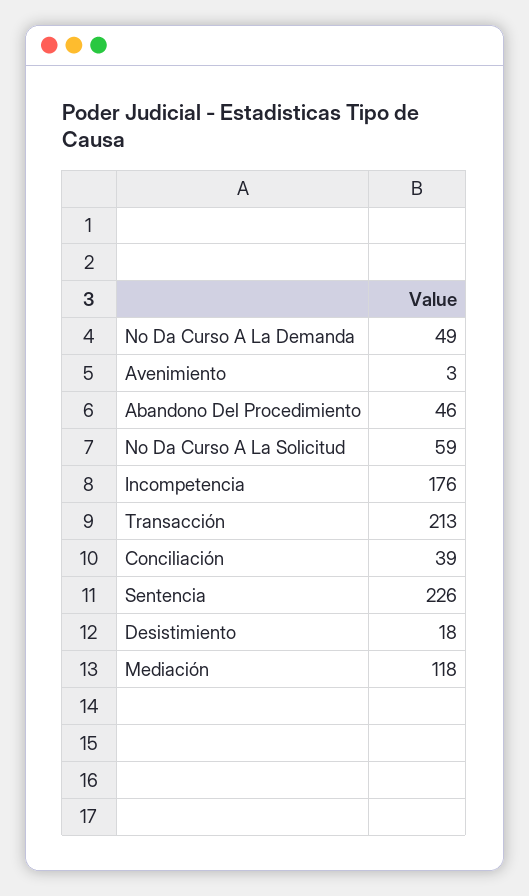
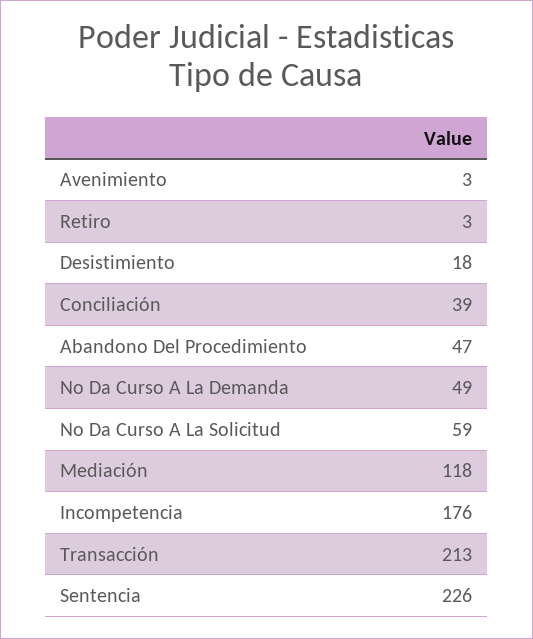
Abandono Del Procedimiento: 46 -> 47
Retiro: none -> 3

